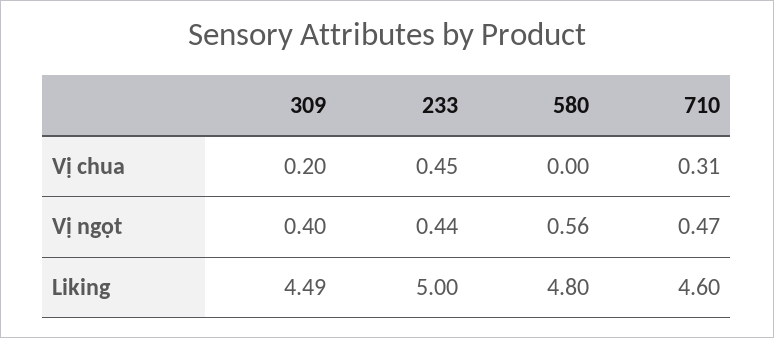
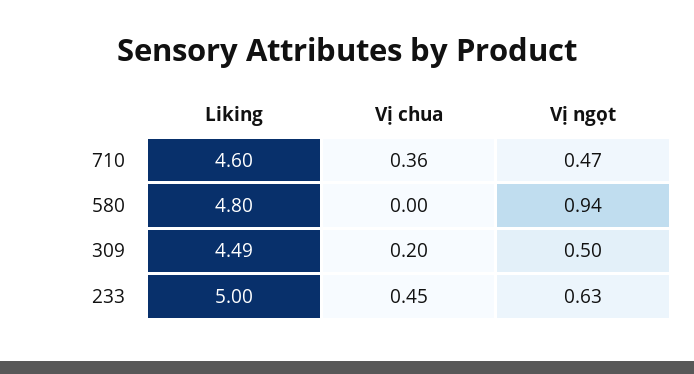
710, Vị chua: 0.31 -> 0.36
309, Vị ngọt: 0.4 -> 0.5
233, Vị ngọt: 0.44 -> 0.63
580, Vị ngọt: 0.56 -> 0.94

